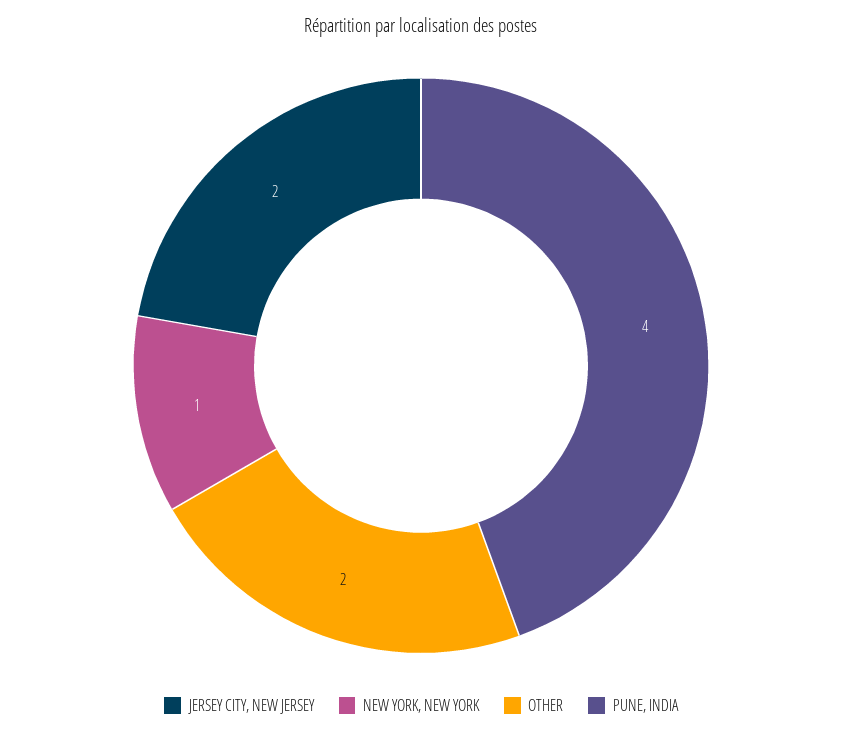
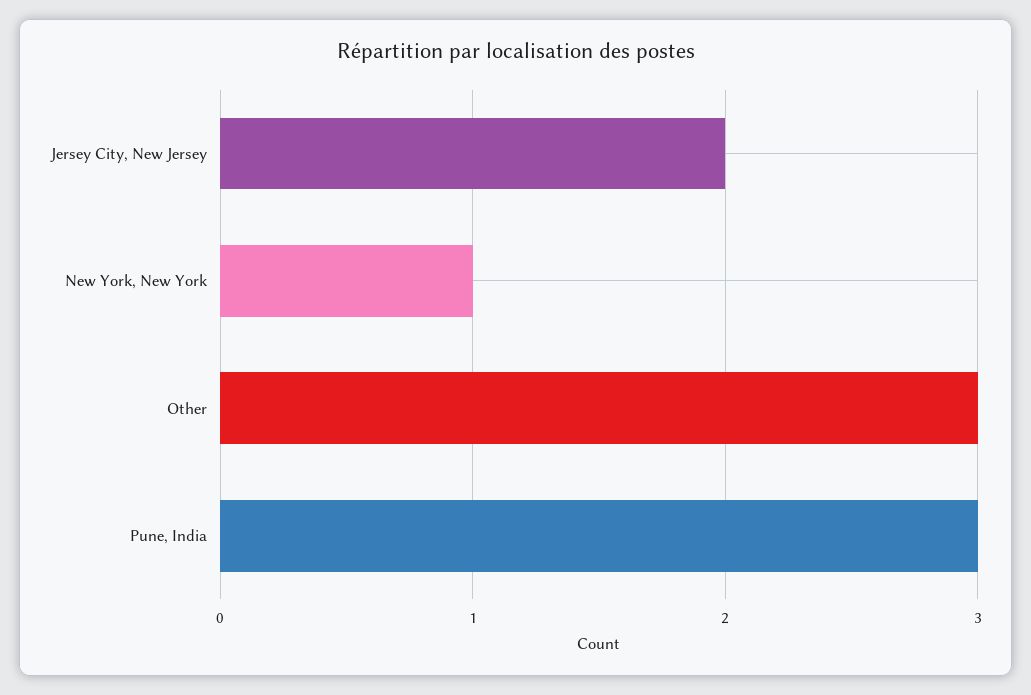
OTHER: 2 -> 3
PUNE, INDIA: 4 -> 3

